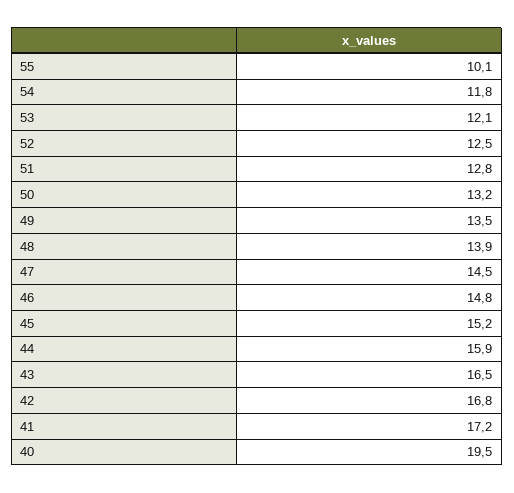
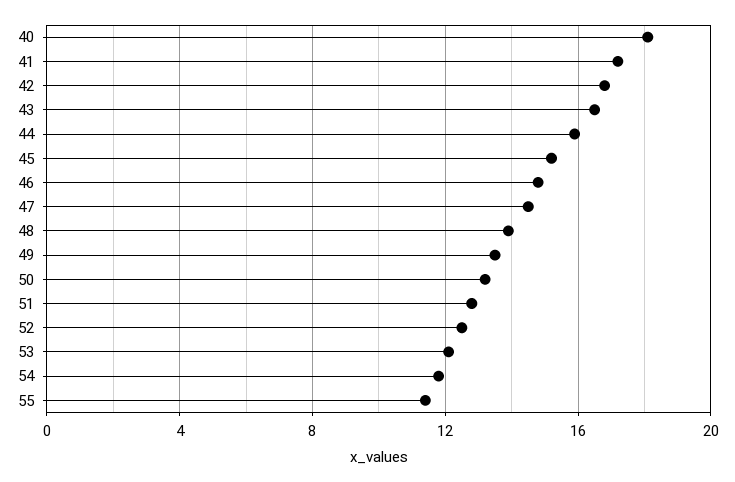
55: 10.1 -> 11.5
40: 19.5 -> 18

